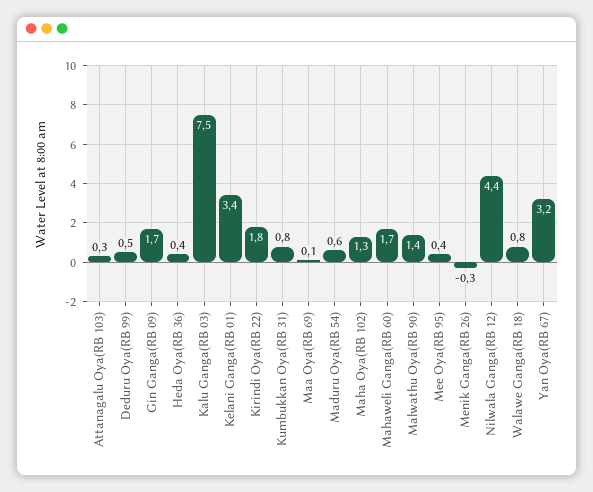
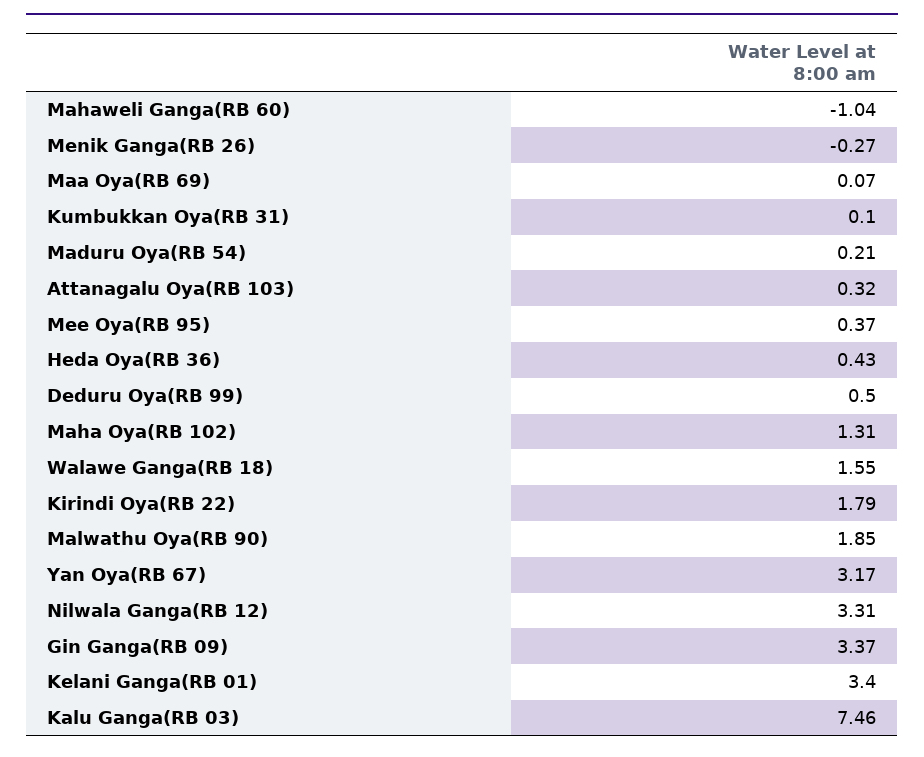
Gin Ganga(RB 09): 1.7 -> 3.37
Kumbukkan Oya(RB 31): 0.8 -> 0.1
Maduru Oya(RB 54): 0.6 -> 0.21
Mahaweli Ganga(RB 60): 1.7 -> -1.04
Malwathu Oya(RB 90): 1.4 -> 1.85
Nilwala Ganga(RB 12): 4.4 -> 3.31
Walawe Ganga(RB 18): 0.8 -> 1.55

